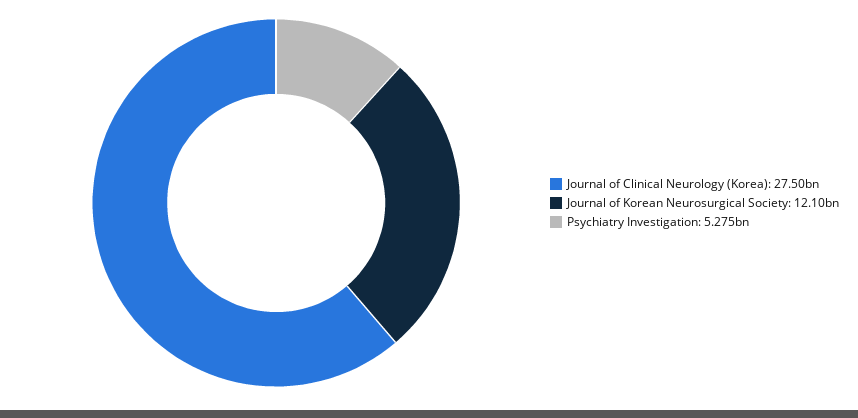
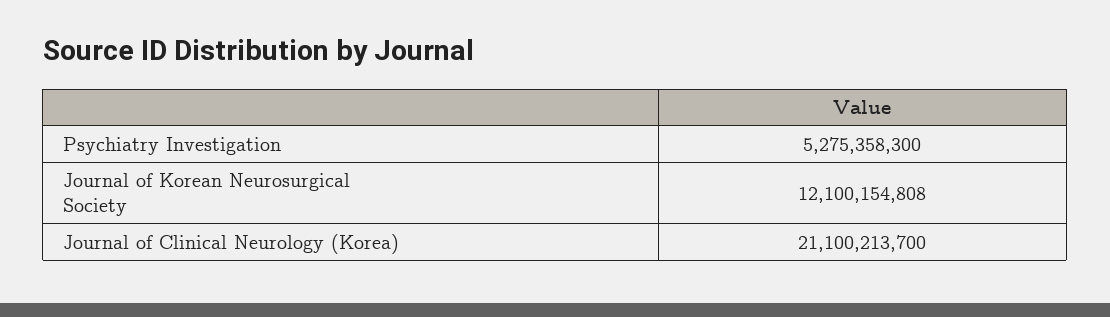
Journal of Clinical Neurology (Korea): 27500000000 -> 21100213700

